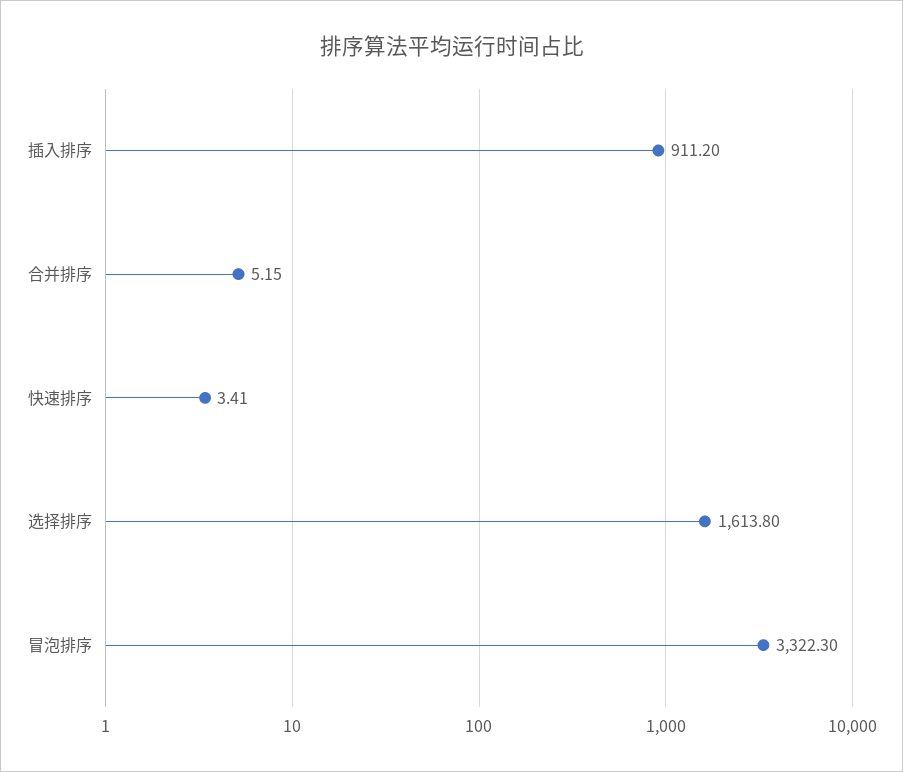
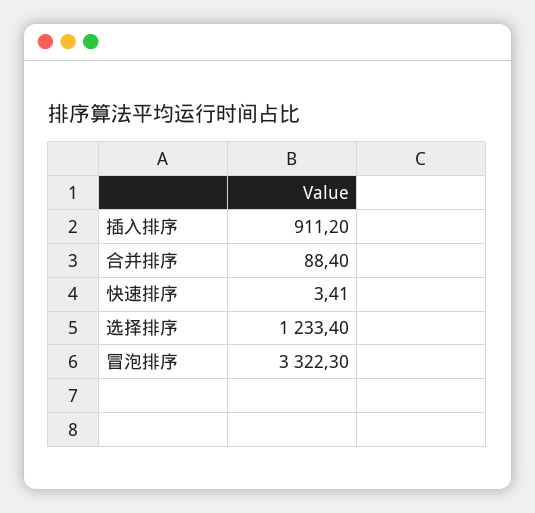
合并排序: 5.15 -> 88.4
选择排序: 1613.8 -> 1233.4

